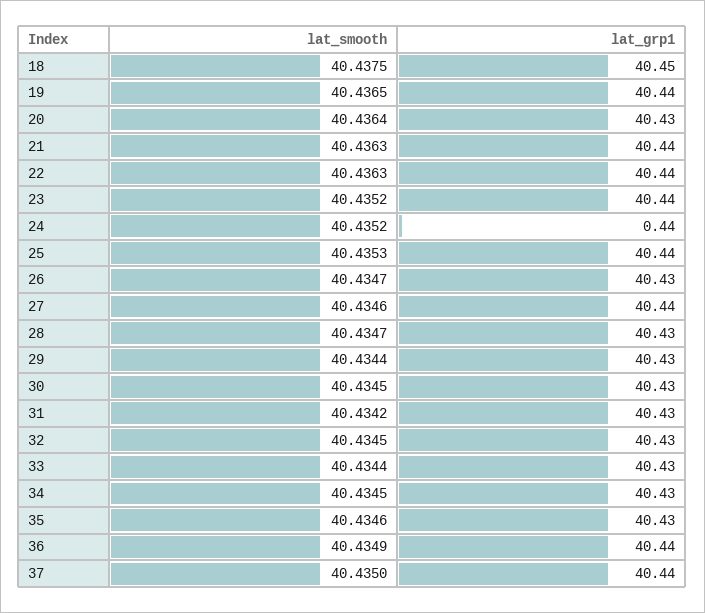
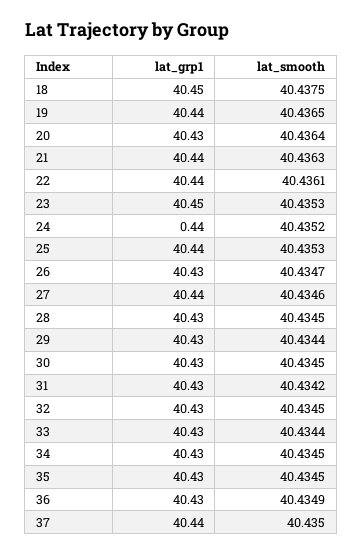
lat_smooth, 22: 40.4363 -> 40.4361
lat_smooth, 23: 40.4352 -> 40.4353
lat_grp1, 23: 40.44 -> 40.45
lat_smooth, 28: 40.4347 -> 40.4345
lat_smooth, 35: 40.4346 -> 40.4345
lat_grp1, 36: 40.44 -> 40.43

